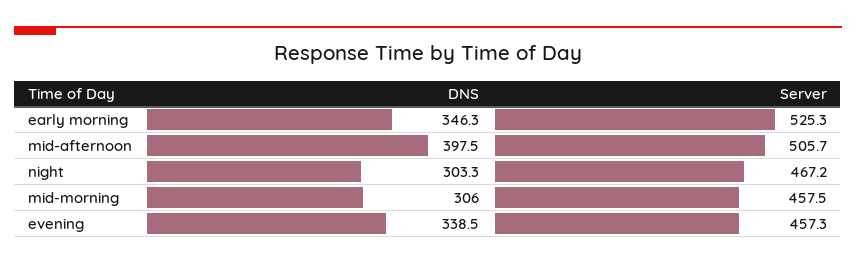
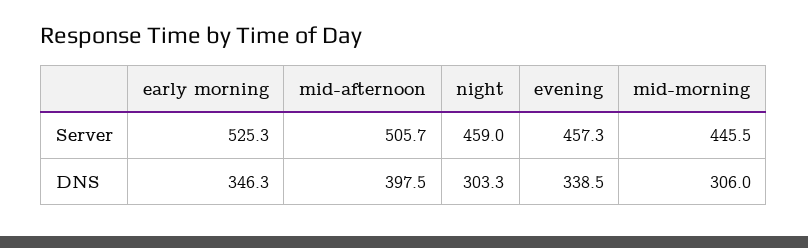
Server, night: 467.2 -> 459
Server, mid-morning: 457.5 -> 445.5

